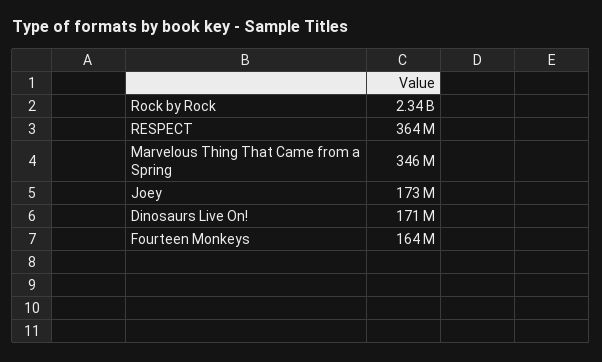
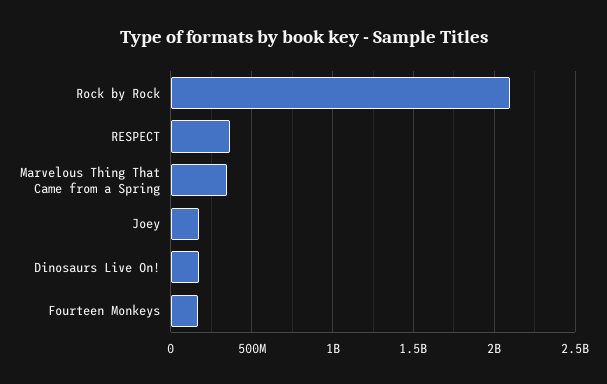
Rock by Rock: 2340000000 -> 2100000000

